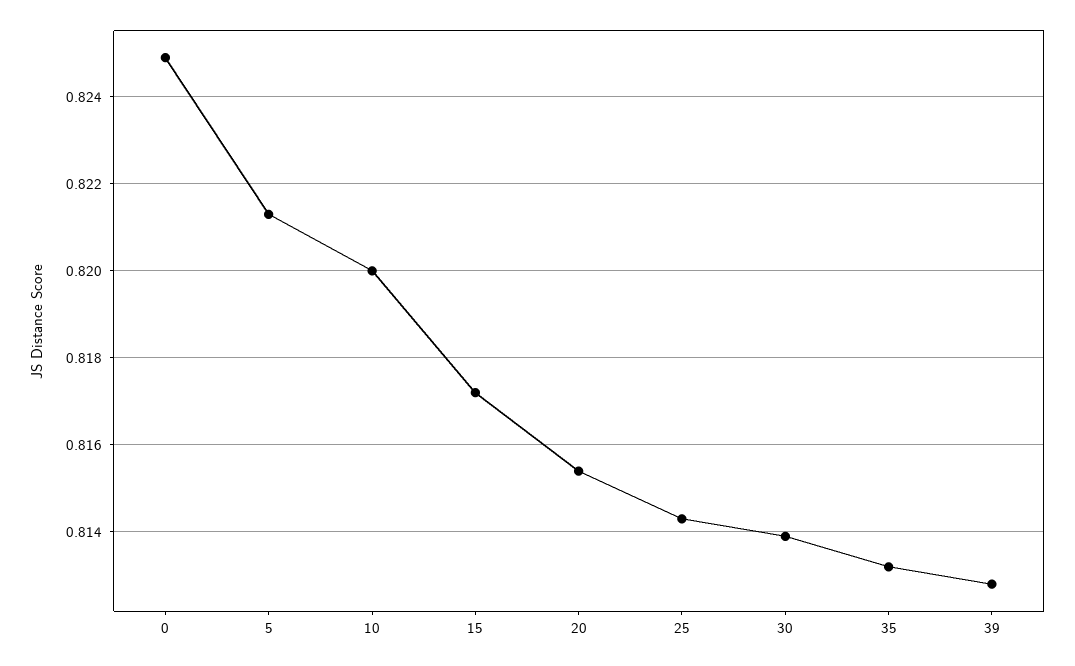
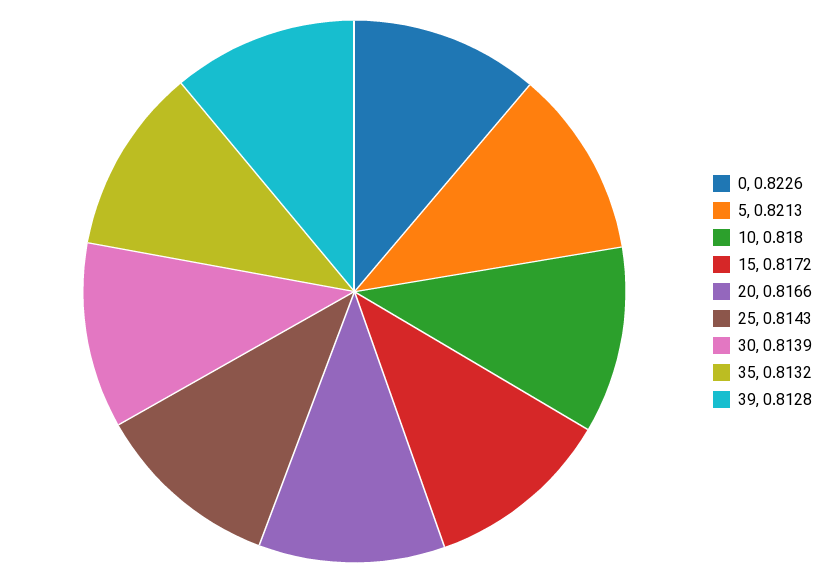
0: 0.825 -> 0.8226
10: 0.82 -> 0.818
20: 0.8155 -> 0.8166

